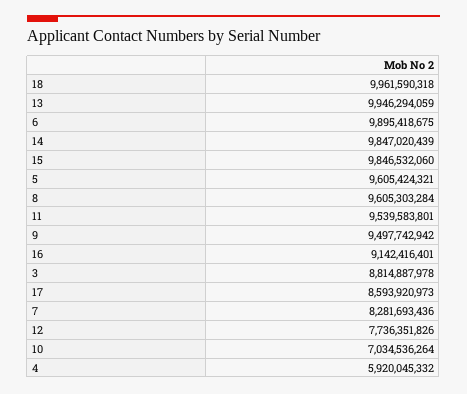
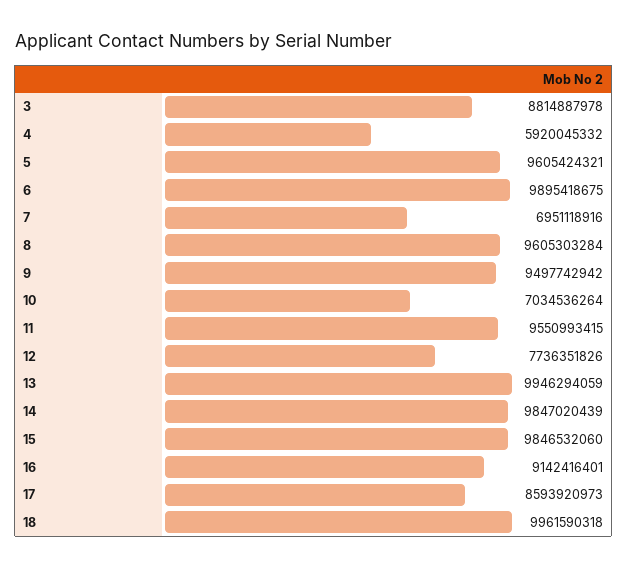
11: 9539583801 -> 9550993415
7: 8281693436 -> 6951118916

